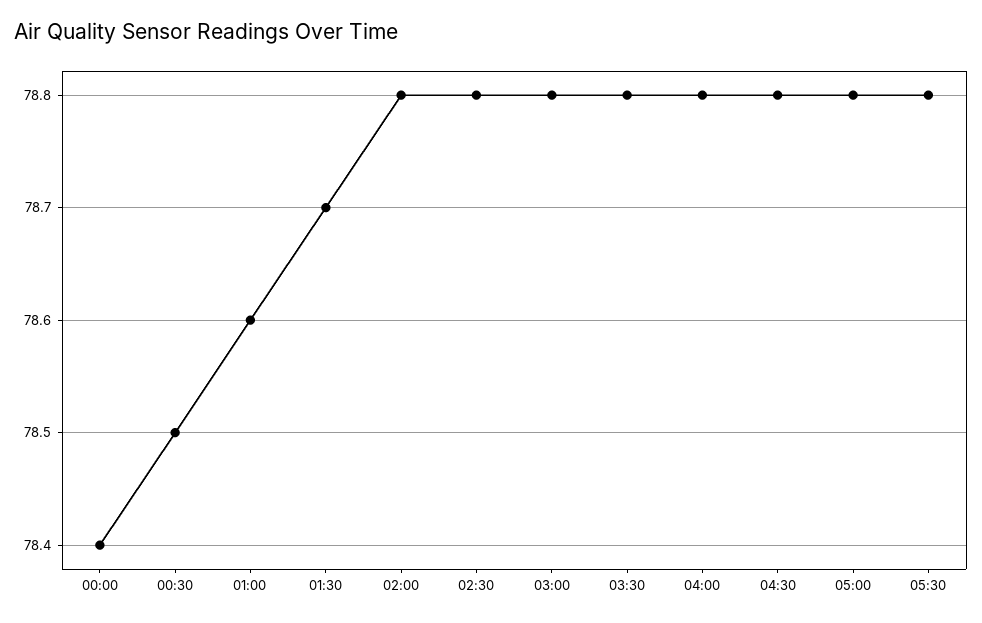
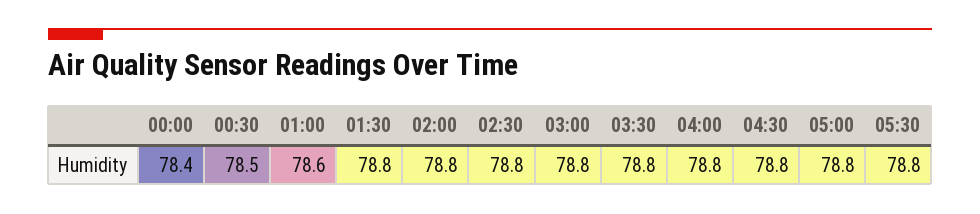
01:30: 78.7 -> 78.8

